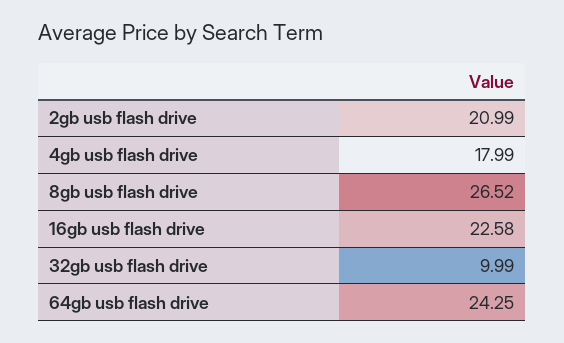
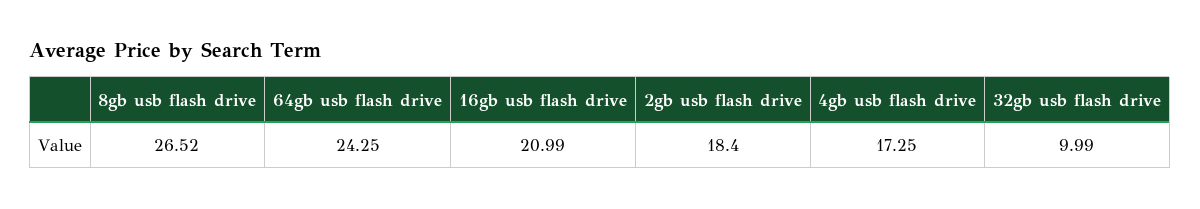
2gb usb flash drive: 20.99 -> 18.4
4gb usb flash drive: 17.99 -> 17.25
16gb usb flash drive: 22.58 -> 20.99

